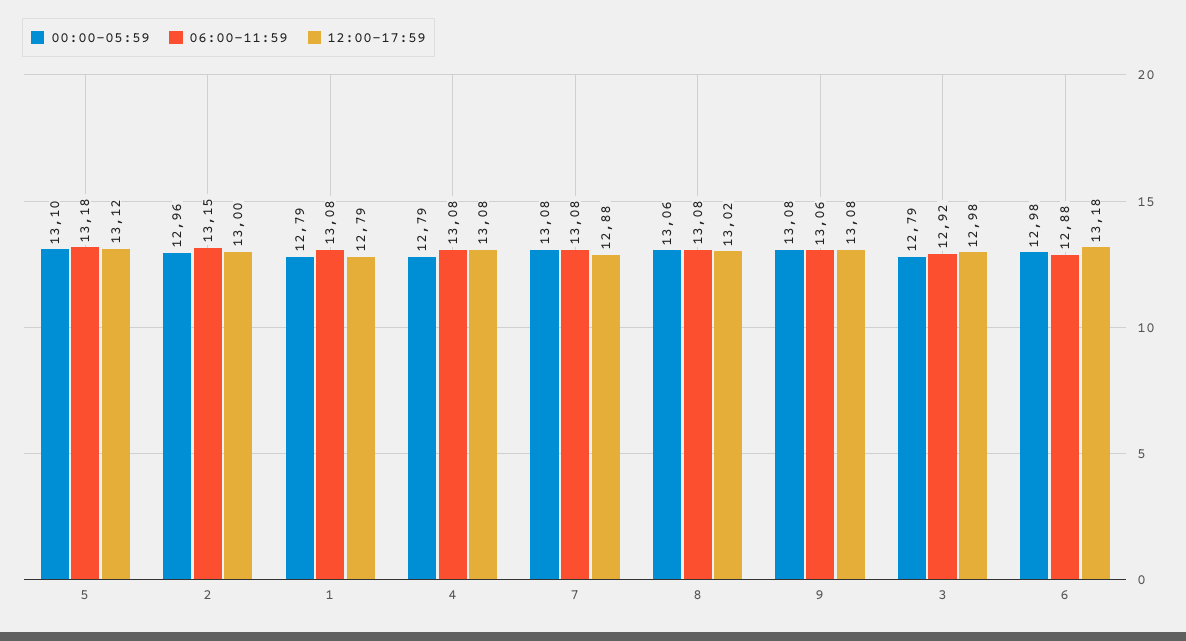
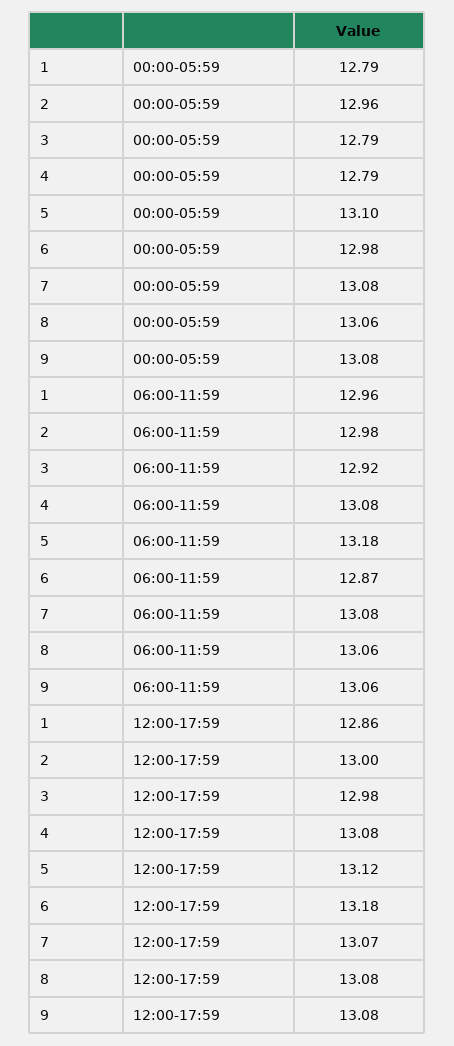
06:00-11:59, 2: 13.15 -> 12.98
06:00-11:59, 1: 13.08 -> 12.96
12:00-17:59, 1: 12.79 -> 12.86
12:00-17:59, 7: 12.88 -> 13.07
06:00-11:59, 8: 13.08 -> 13.06
12:00-17:59, 8: 13.02 -> 13.08
06:00-11:59, 6: 12.88 -> 12.87

